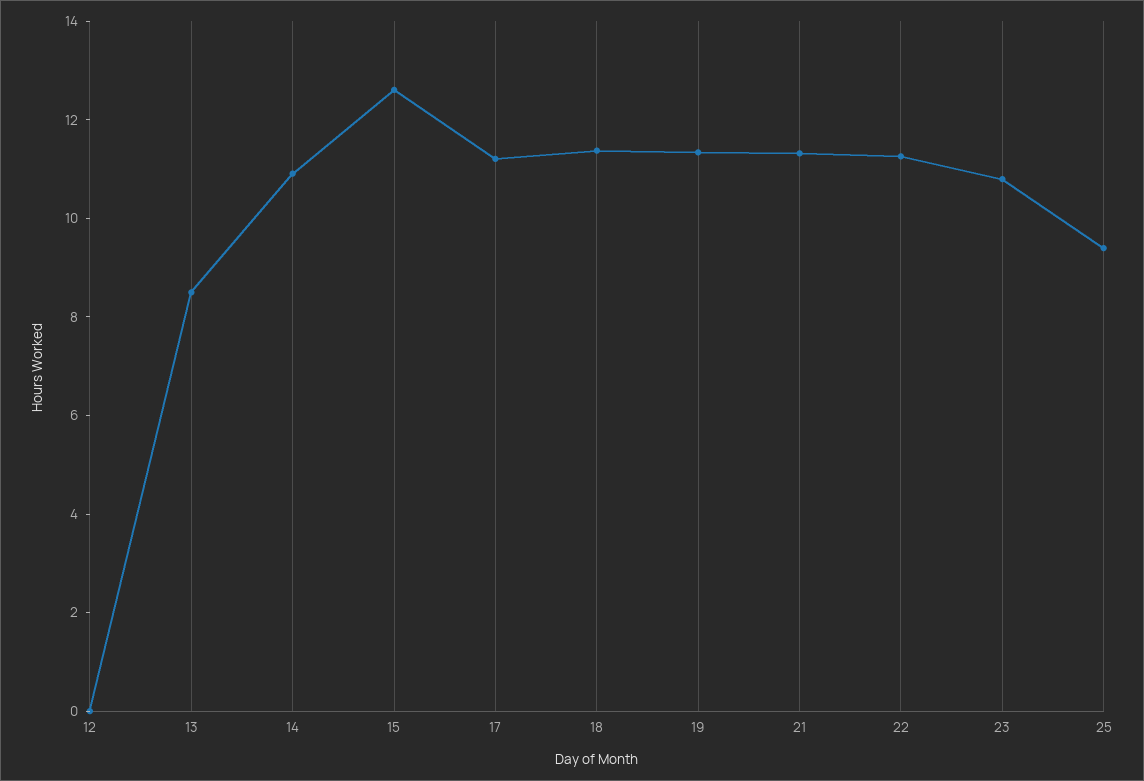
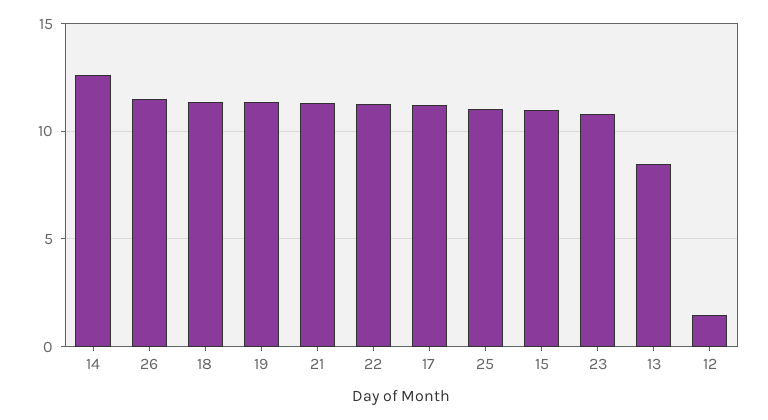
12: 0 -> 1.5
14: 11 -> 12.5
15: 12.5 -> 11
25: 9.5 -> 11
26: none -> 11.5

